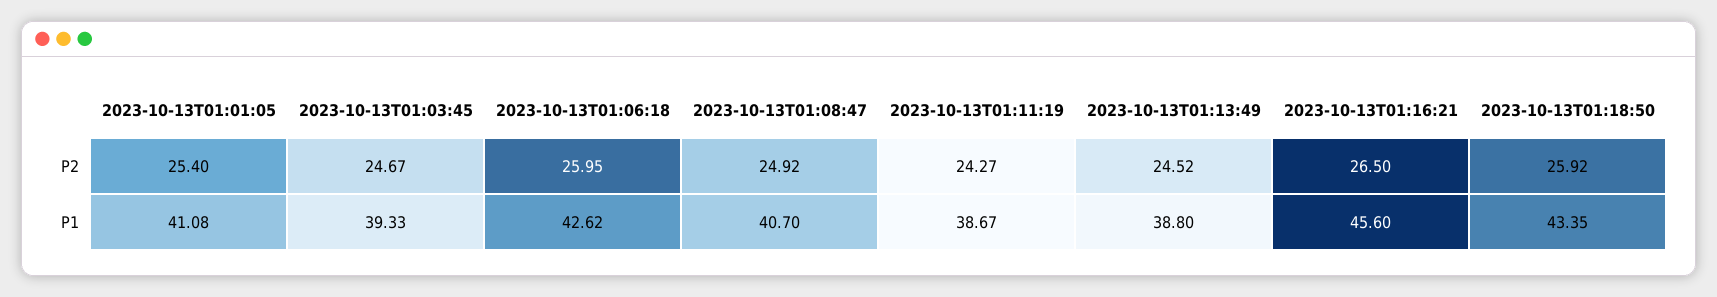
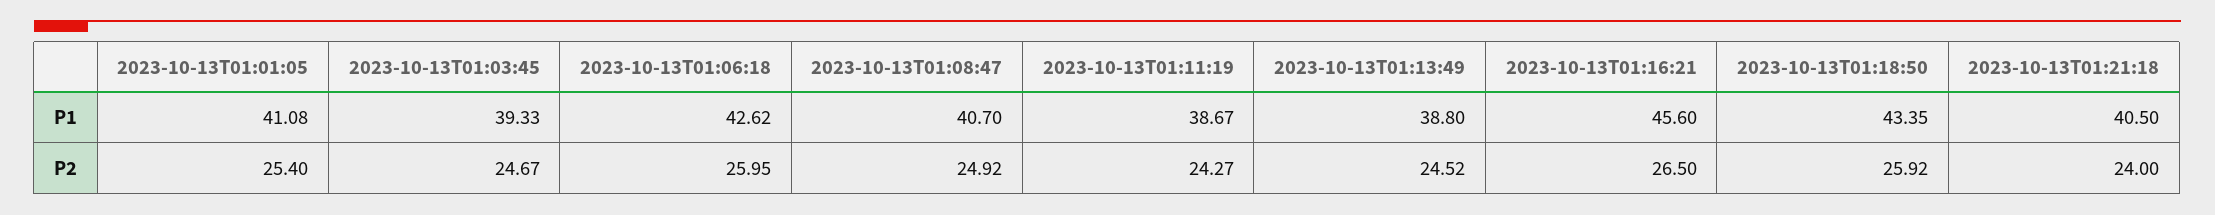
2023-10-13T01:21:18, P1: none -> 40.5
2023-10-13T01:21:18, P2: none -> 24

